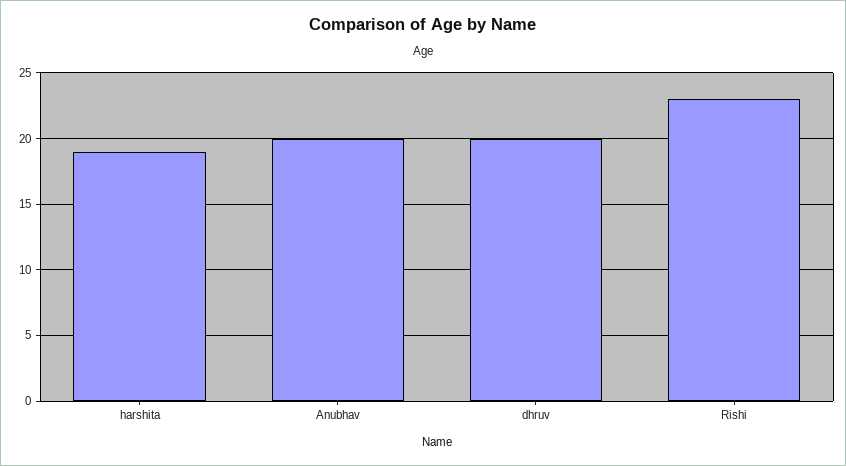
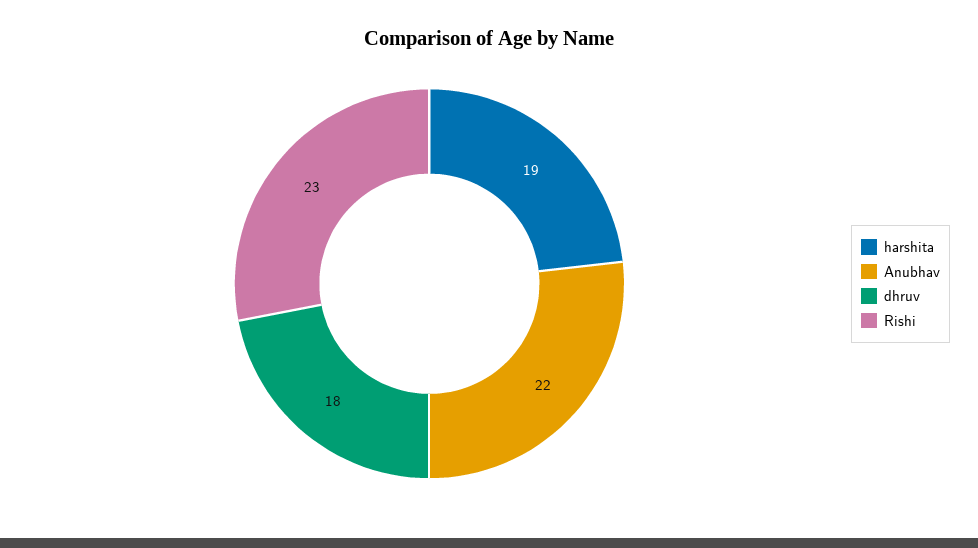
Anubhav: 20 -> 22
dhruv: 20 -> 18

